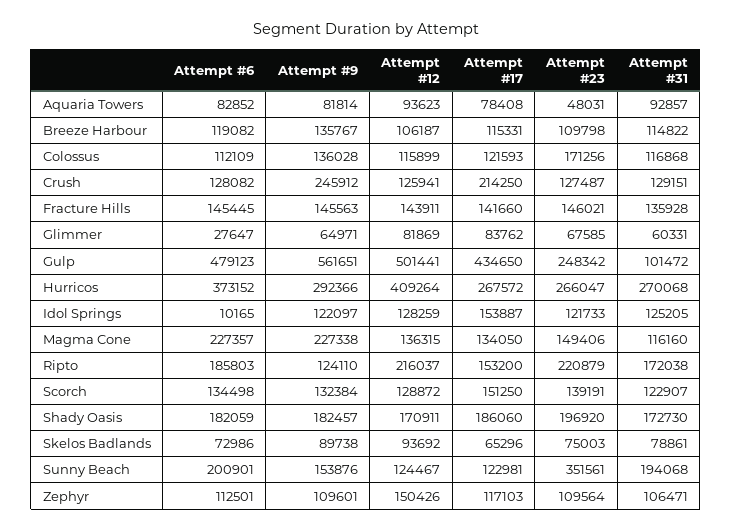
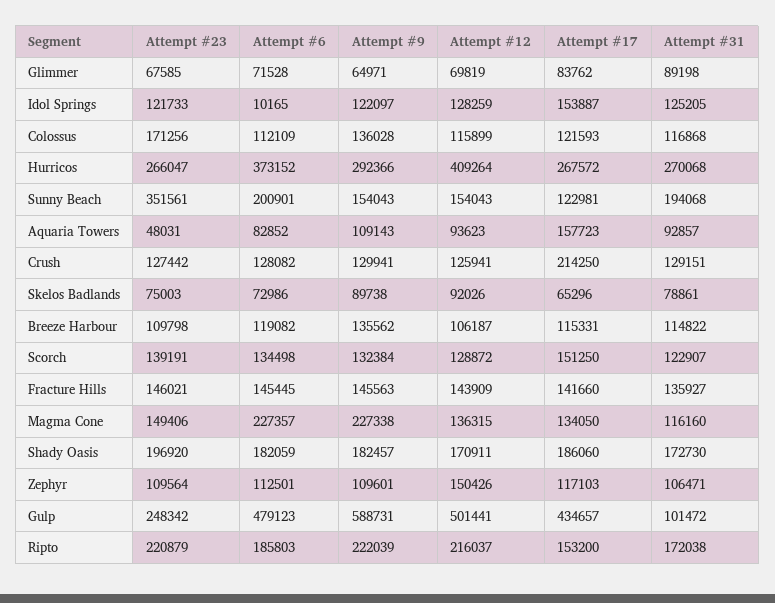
Attempt #9, Aquaria Towers: 81814 -> 109143
Attempt #17, Aquaria Towers: 78408 -> 157723
Attempt #9, Breeze Harbour: 135767 -> 135562
Attempt #9, Crush: 245912 -> 129941
Attempt #23, Crush: 127487 -> 127442
Attempt #12, Fracture Hills: 143911 -> 143909
Attempt #31, Fracture Hills: 135928 -> 135927
Attempt #6, Glimmer: 27647 -> 71528
Attempt #12, Glimmer: 81869 -> 69819
Attempt #31, Glimmer: 60331 -> 89198
Attempt #9, Gulp: 561651 -> 588731
Attempt #17, Gulp: 434650 -> 434657
Attempt #9, Ripto: 124110 -> 222039
Attempt #12, Skelos Badlands: 93692 -> 92026
Attempt #9, Sunny Beach: 153876 -> 154043
Attempt #12, Sunny Beach: 124467 -> 154043

